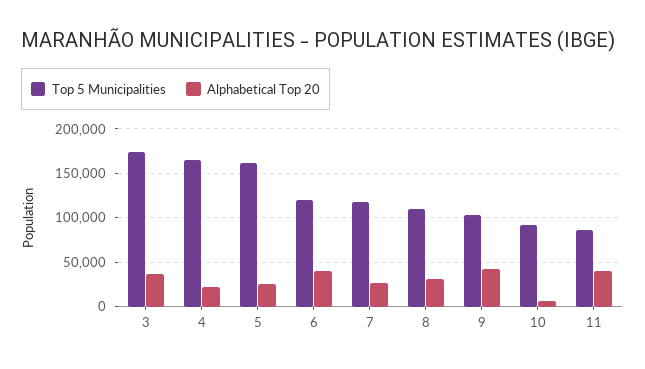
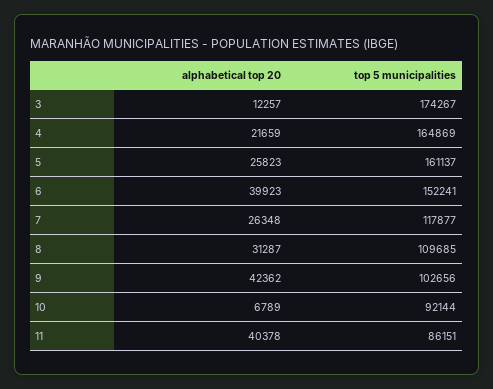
Alphabetical Top 20, 3: 40000 -> 12257
Top 5 Municipalities, 6: 120000 -> 152241

